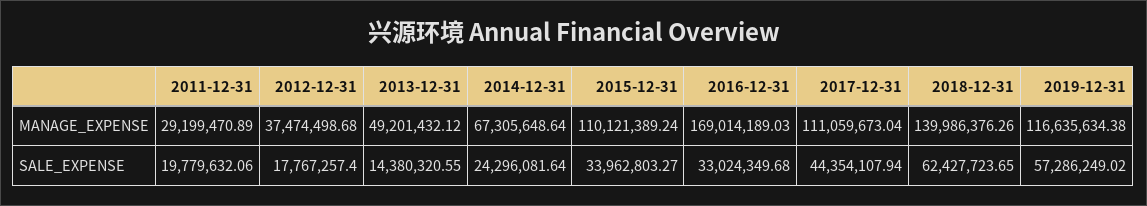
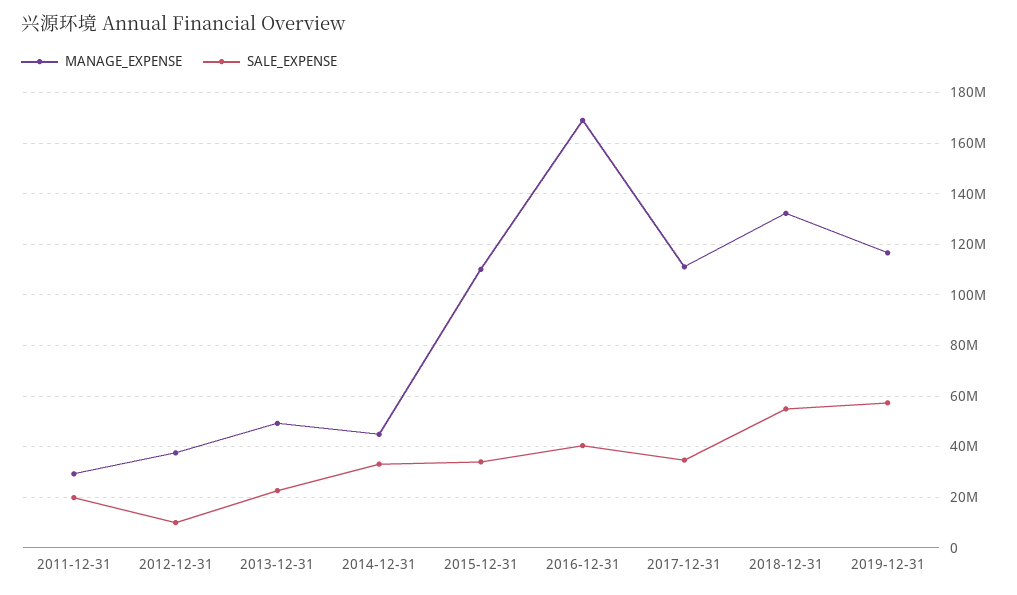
MANAGE_EXPENSE, 2014-12-31: 67305648.64 -> 45000000
MANAGE_EXPENSE, 2018-12-31: 139986376.26 -> 132500000
SALE_EXPENSE, 2012-12-31: 17767257.4 -> 10000000
SALE_EXPENSE, 2013-12-31: 14380320.55 -> 22500000
SALE_EXPENSE, 2014-12-31: 24296081.64 -> 32500000
SALE_EXPENSE, 2016-12-31: 33024349.68 -> 40000000
SALE_EXPENSE, 2017-12-31: 44354107.94 -> 35000000
SALE_EXPENSE, 2018-12-31: 62427723.65 -> 55000000

